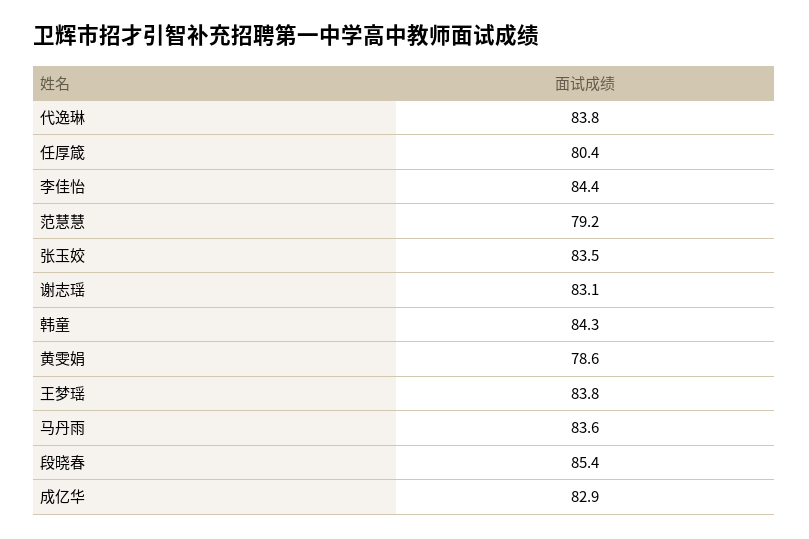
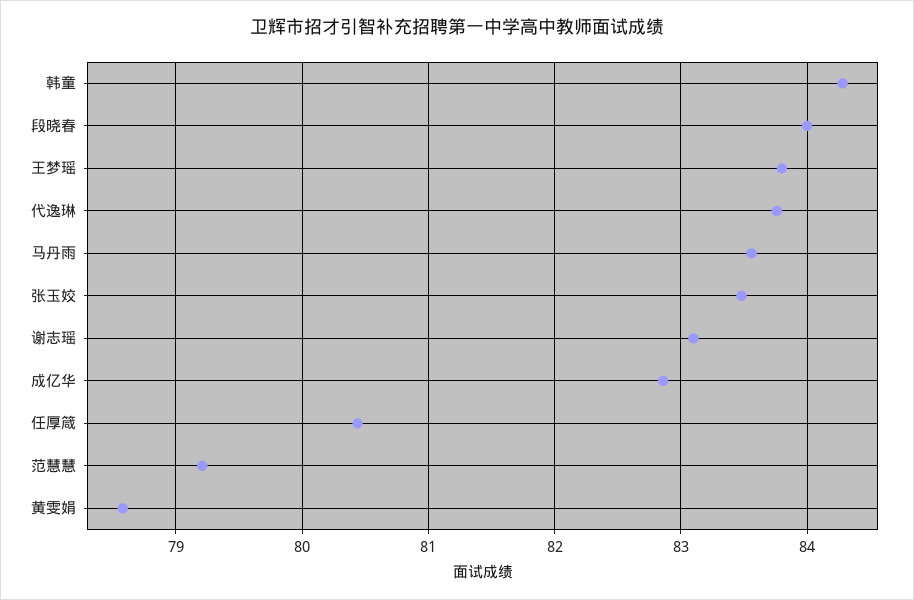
李佳怡: 84.4 -> none
段晓春: 85.4 -> 84

